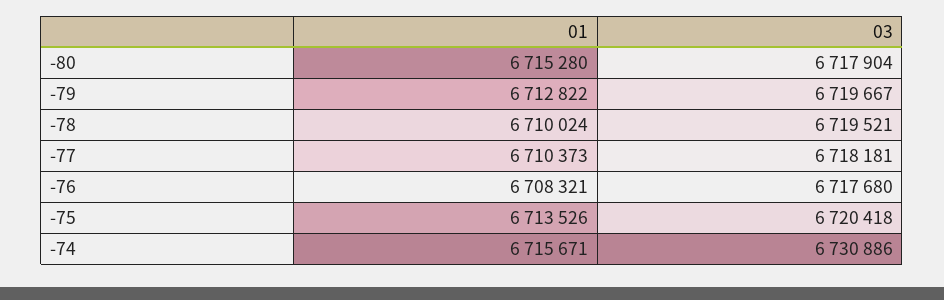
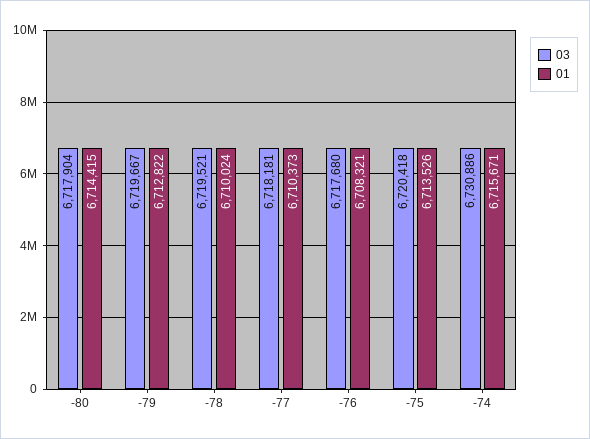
01, -80: 6715280 -> 6714415

